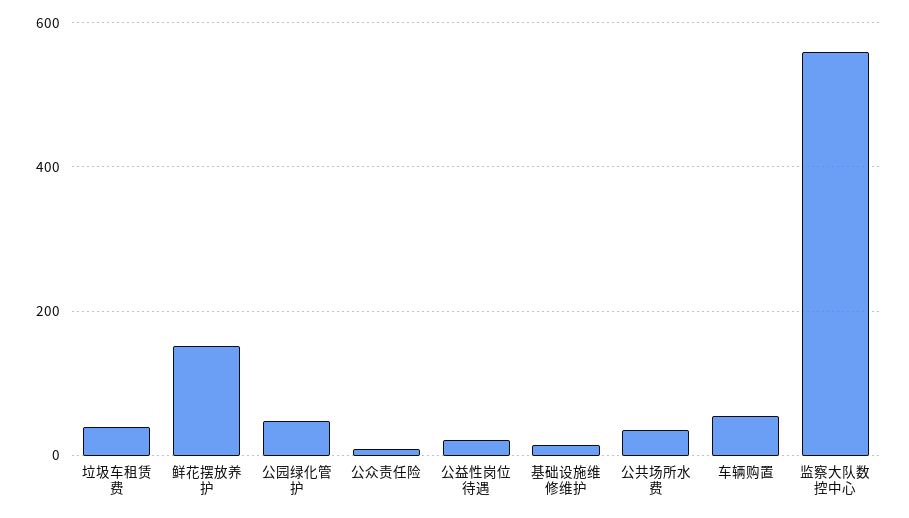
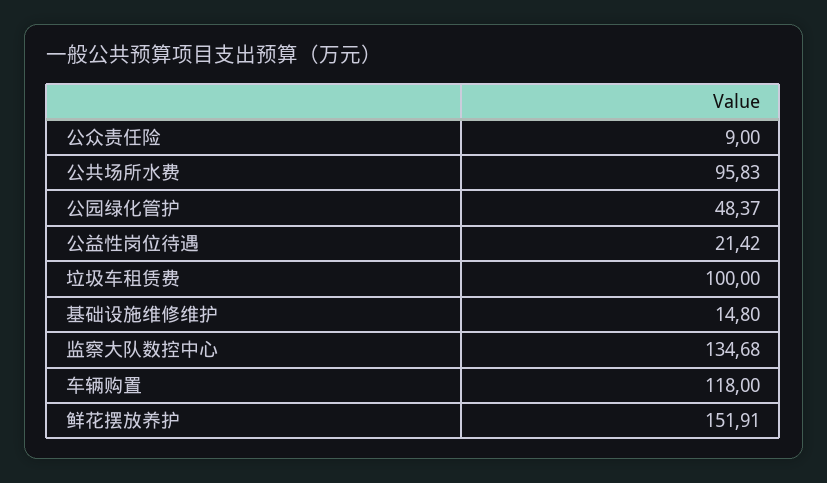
垃圾车租赁费: 40 -> 100
公共场所水费: 40 -> 95.83
车辆购置: 60 -> 118
监察大队数控中心: 560 -> 134.68

